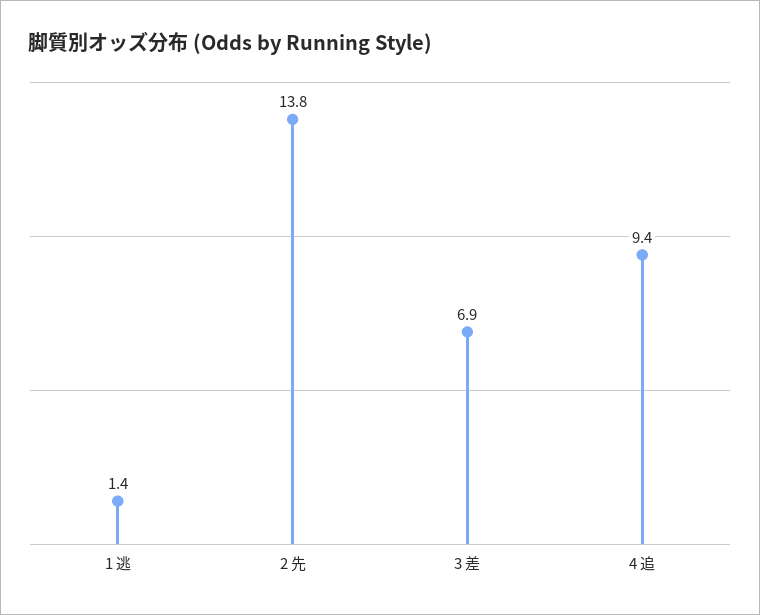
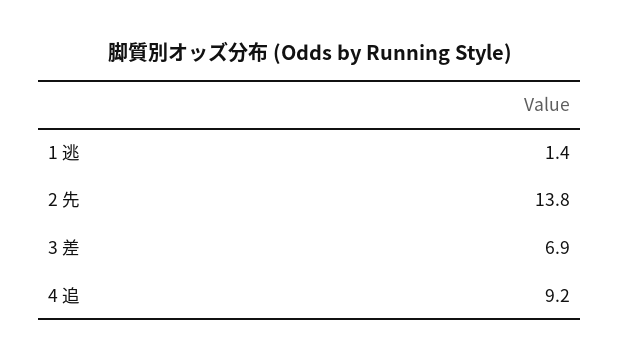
4 追: 9.4 -> 9.2

